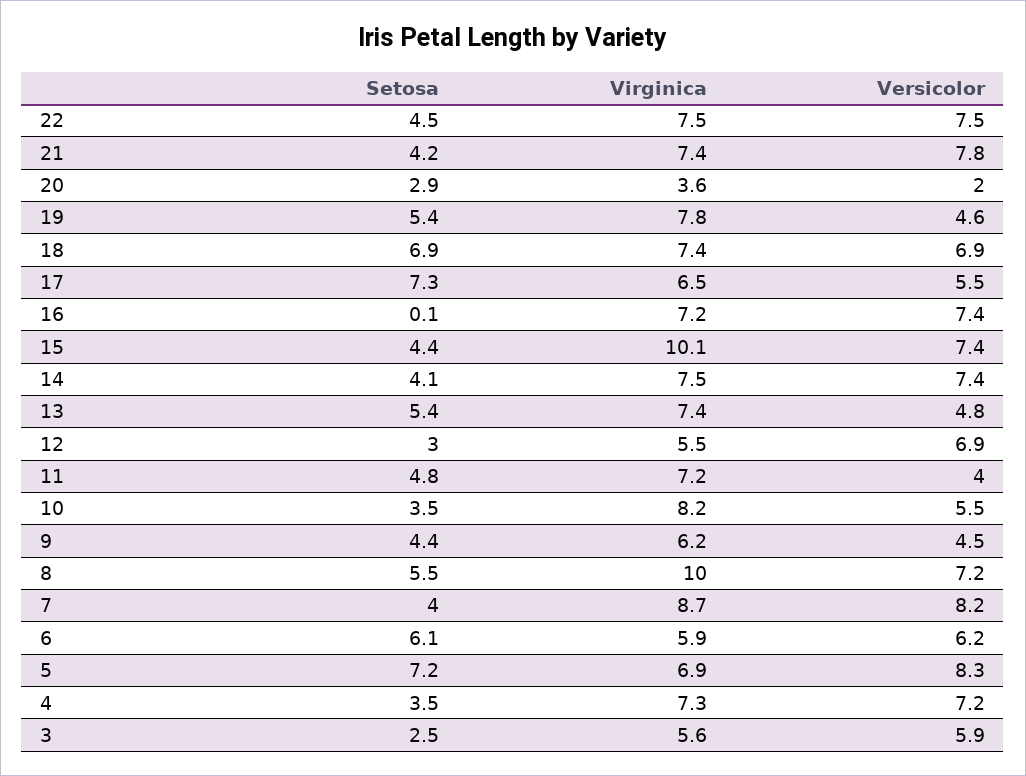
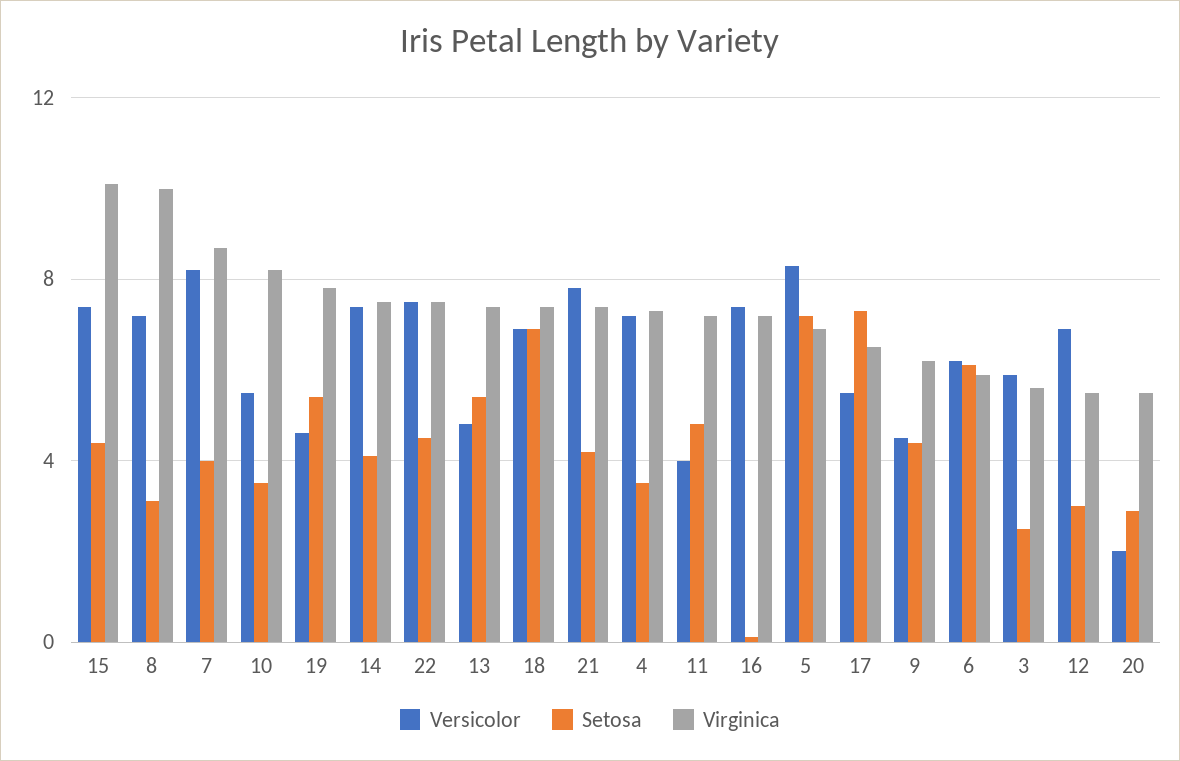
Virginica, 20: 3.6 -> 5.5
Setosa, 8: 5.5 -> 3

